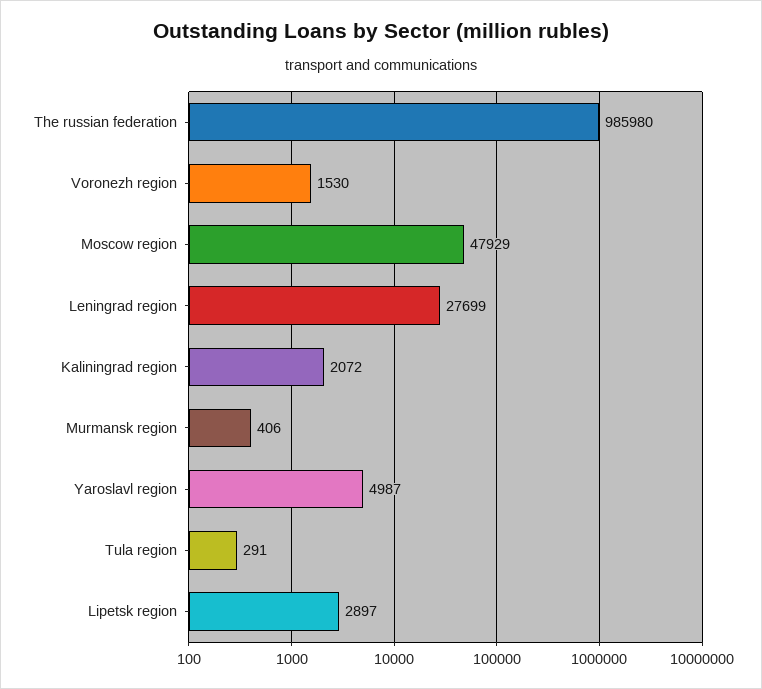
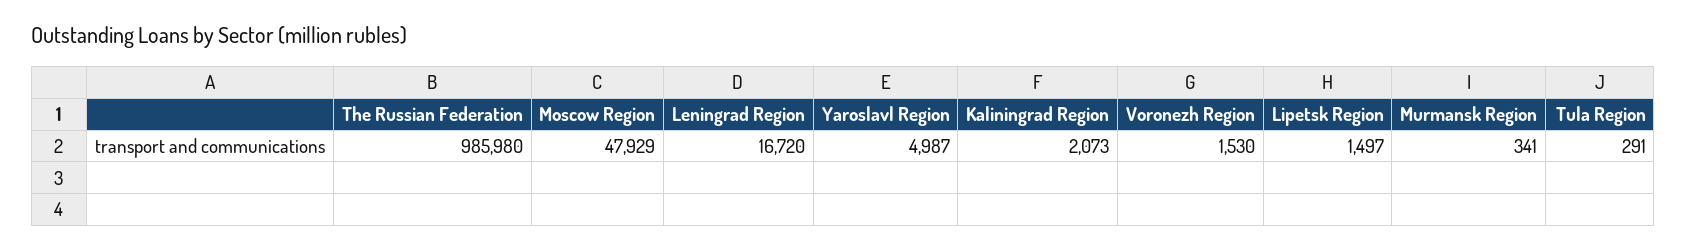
Leningrad region: 27699 -> 16720
Kaliningrad region: 2072 -> 2073
Murmansk region: 406 -> 341
Lipetsk region: 2897 -> 1497

